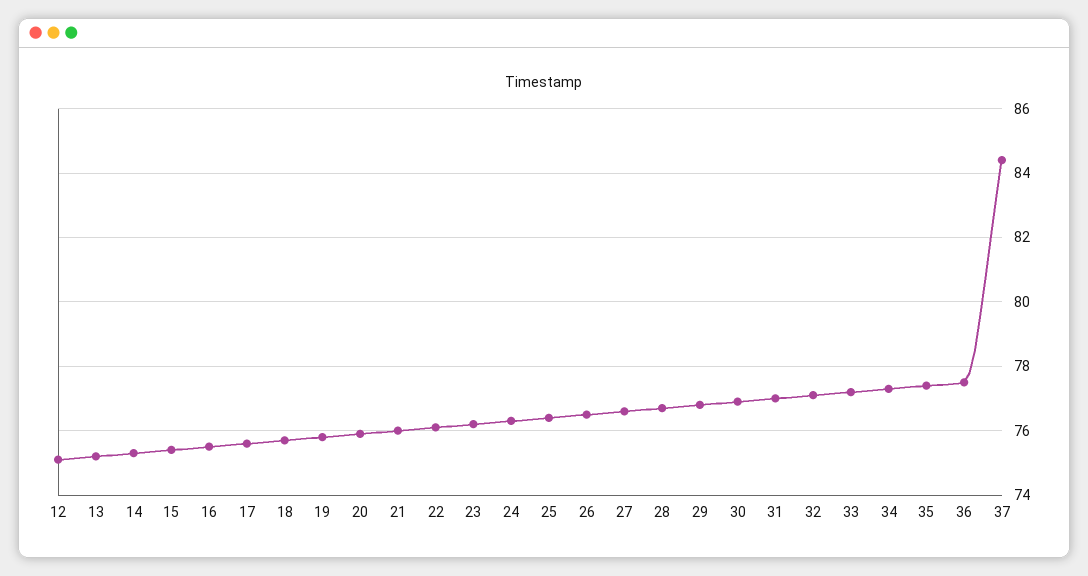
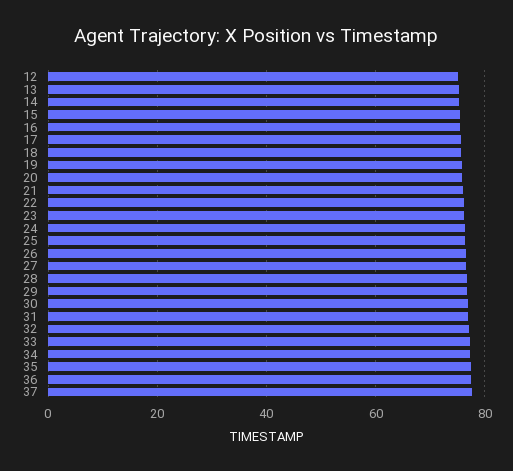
37: 84.5 -> 78

